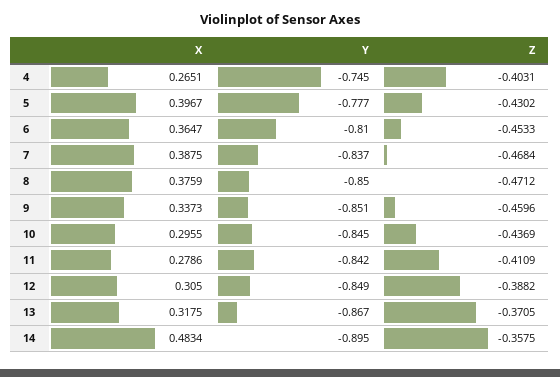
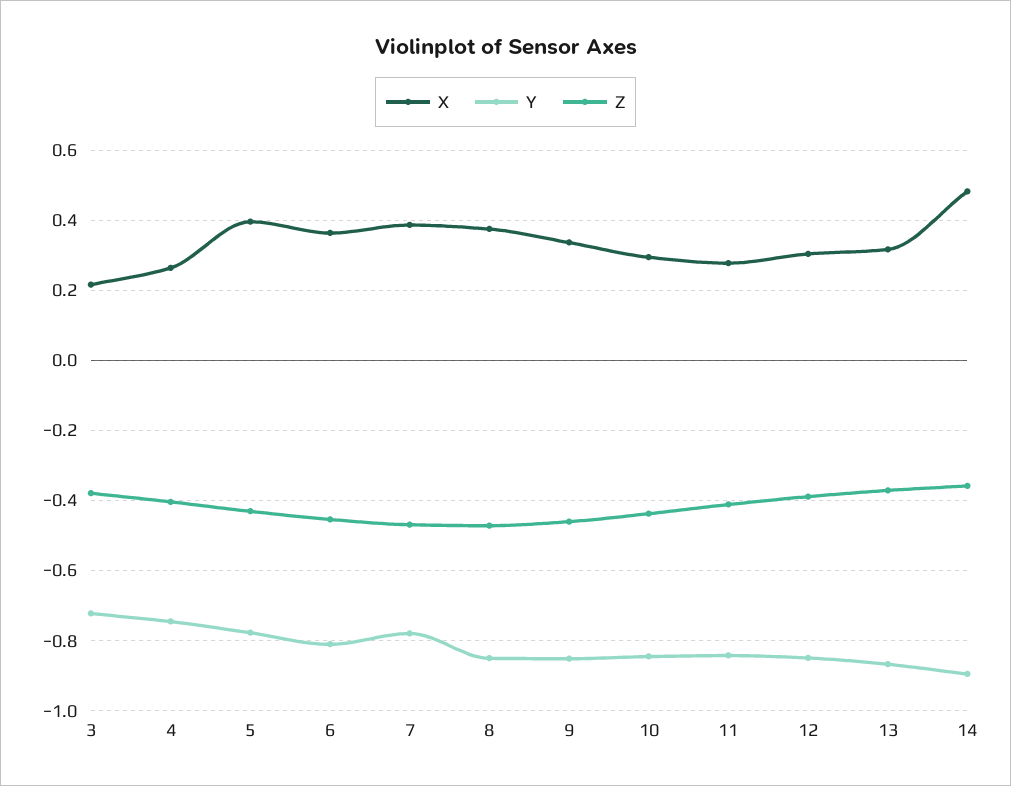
Y, 7: -0.837 -> -0.78
X, 3: none -> 0.22
Y, 3: none -> -0.72
Z, 3: none -> -0.38

